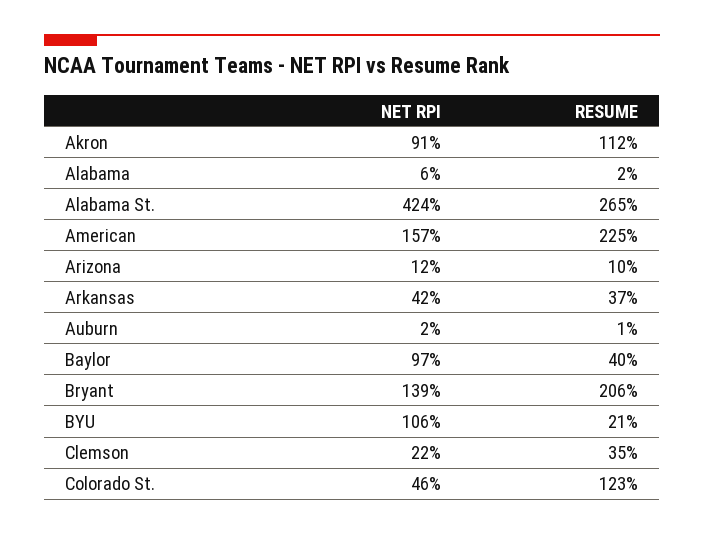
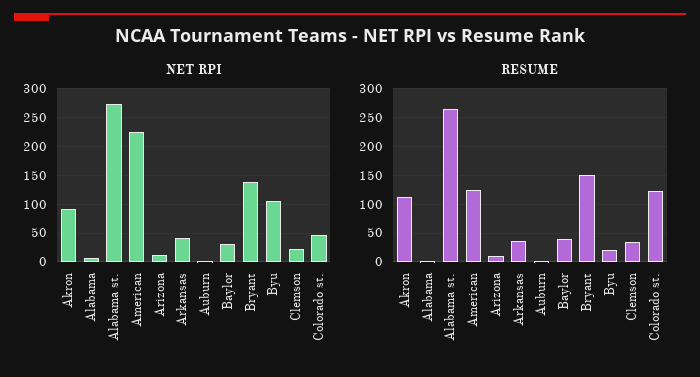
NET RPI, Alabama St.: 424 -> 275
NET RPI, American: 157 -> 225
RESUME, American: 225 -> 125
NET RPI, Baylor: 97 -> 25
RESUME, Bryant: 206 -> 150

